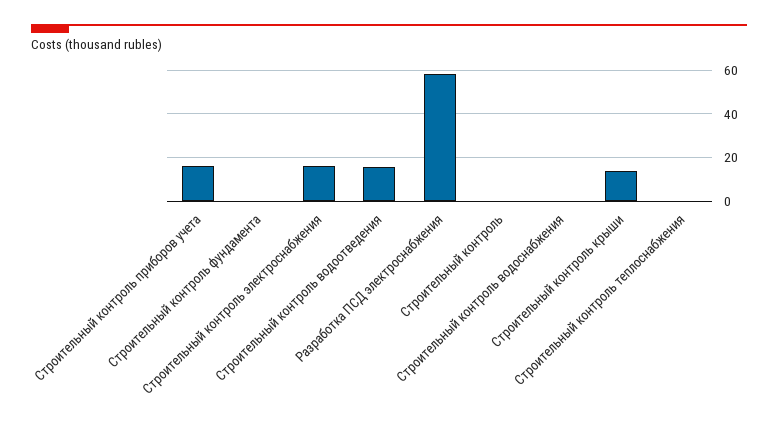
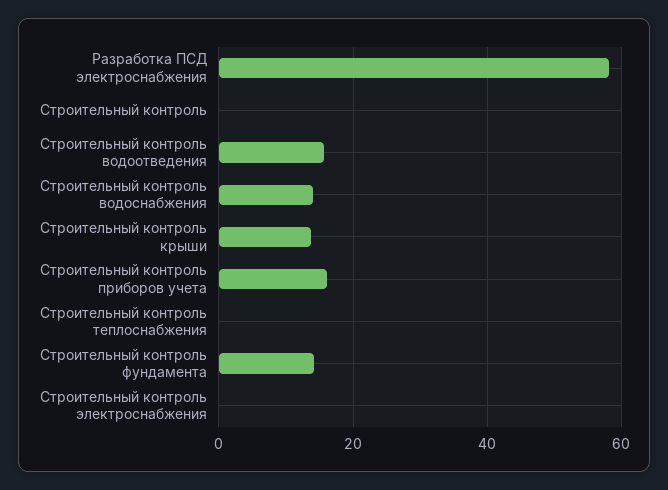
Строительный контроль фундамента: 0 -> 14
Строительный контроль электроснабжения: 15 -> 0
Строительный контроль водоснабжения: 0 -> 14

